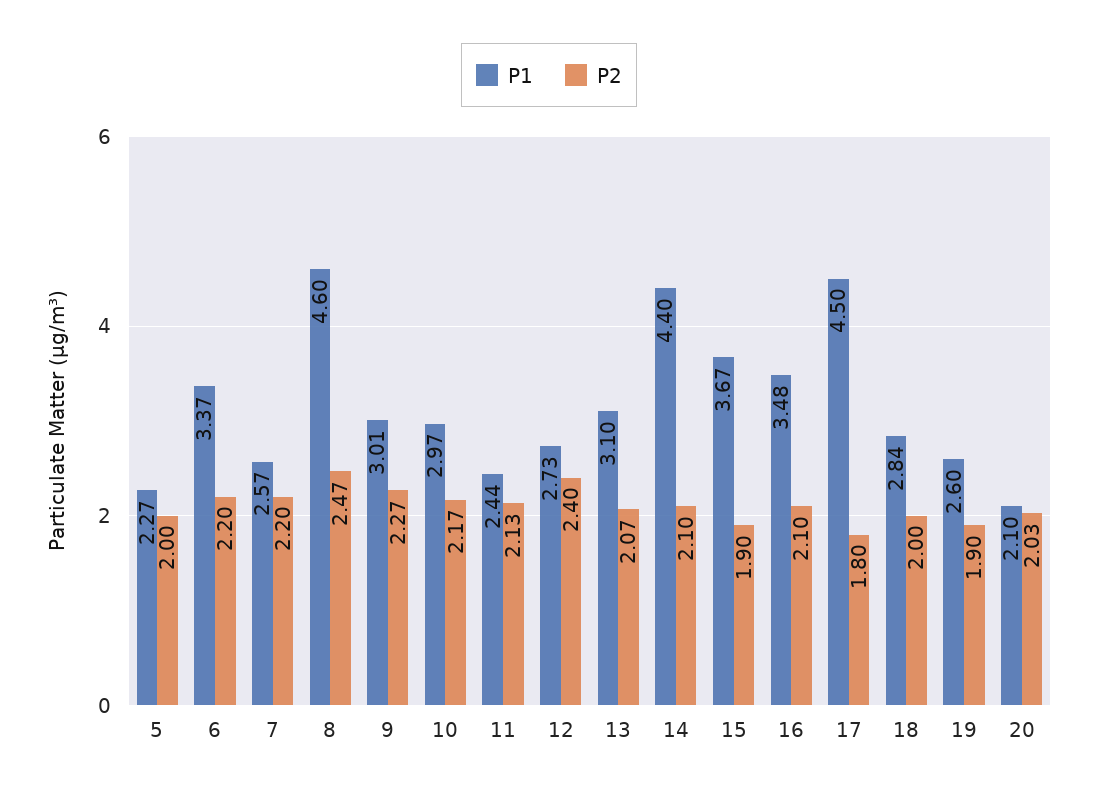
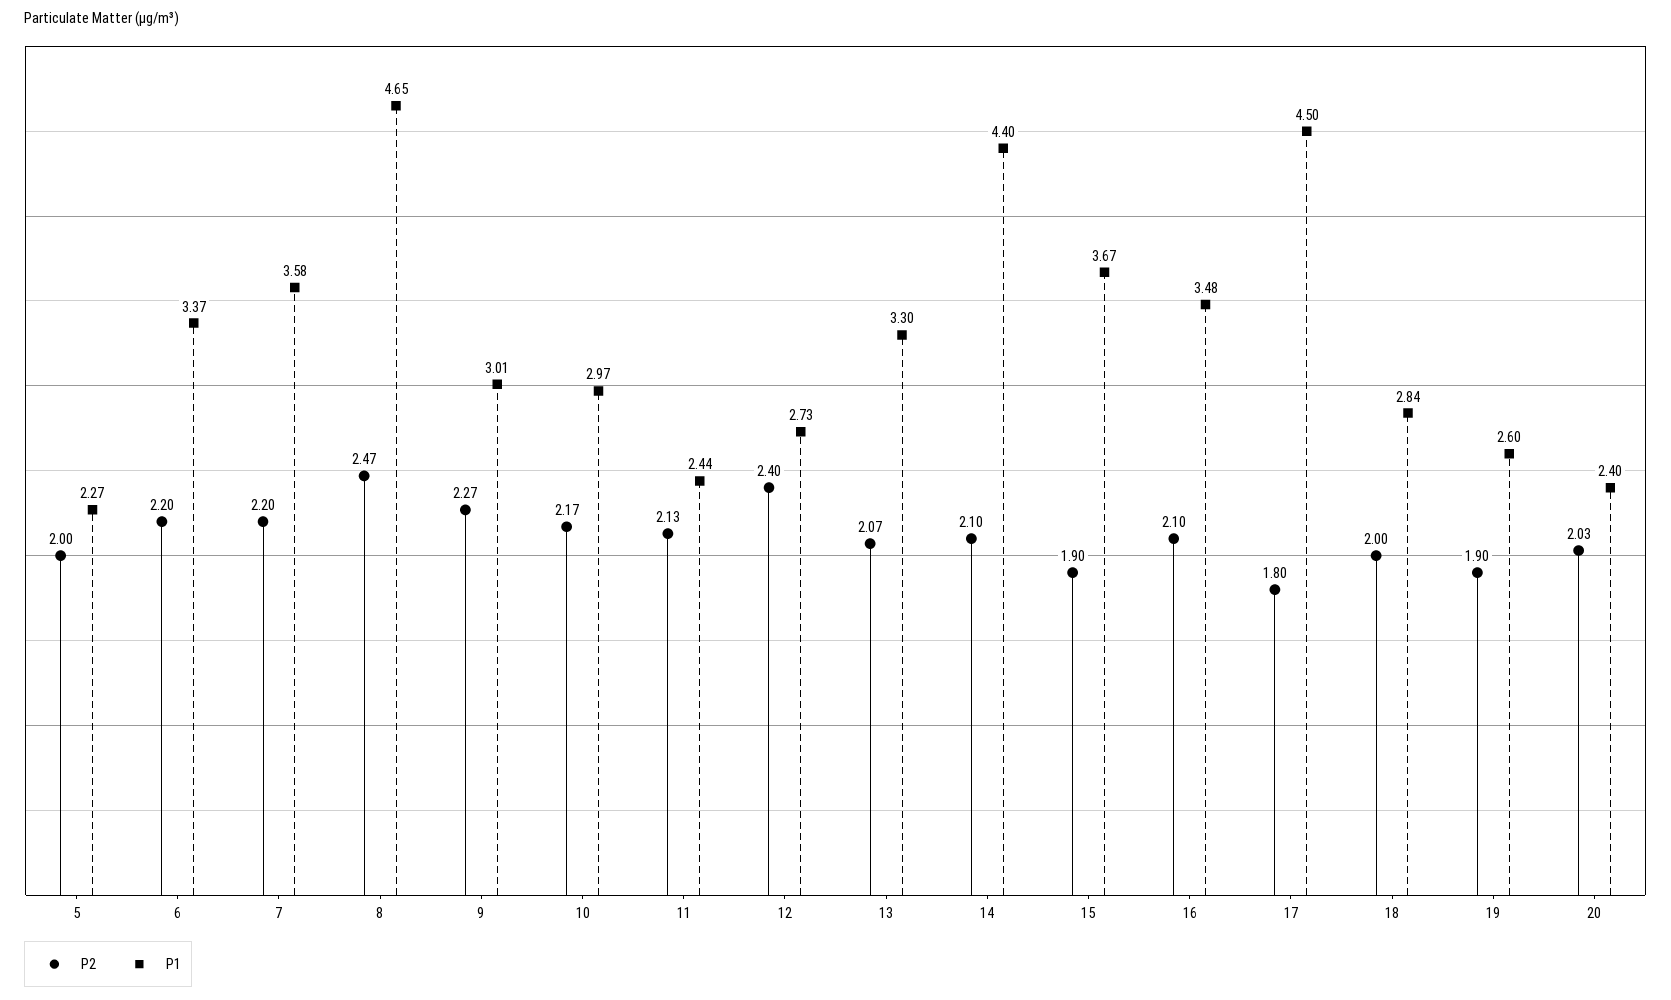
P1, 7: 2.57 -> 3.58
P1, 8: 4.6 -> 4.65
P1, 13: 3.1 -> 3.3
P1, 20: 2.1 -> 2.4

